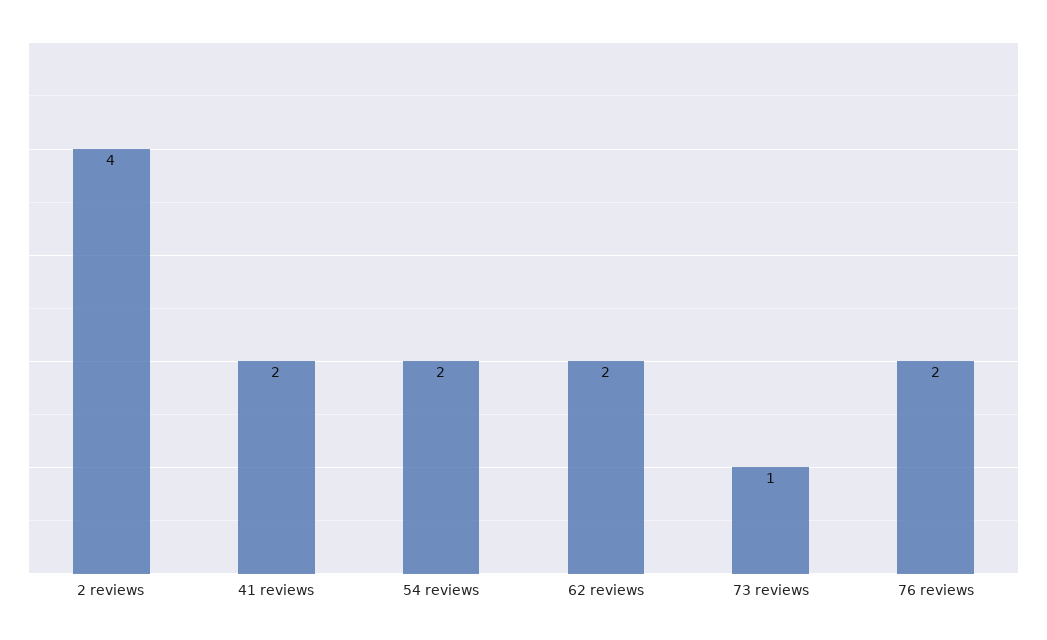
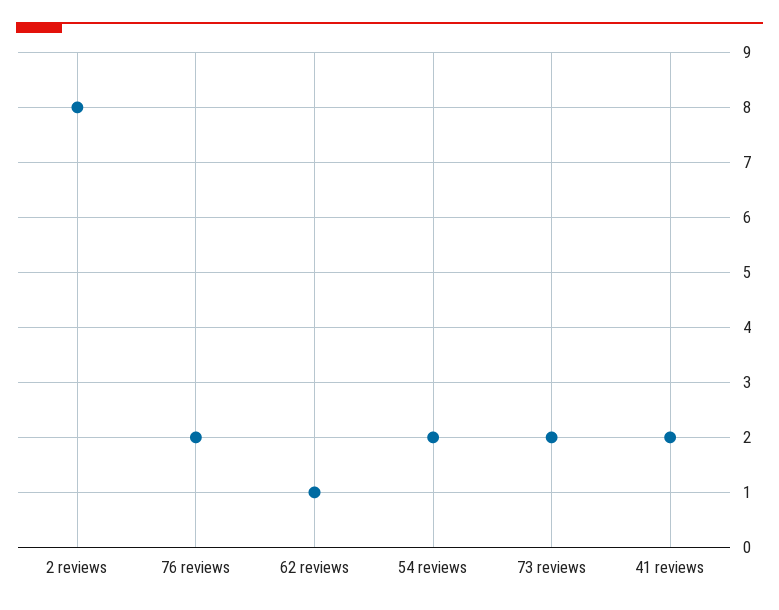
2 reviews: 4 -> 8
62 reviews: 2 -> 1
73 reviews: 1 -> 2

